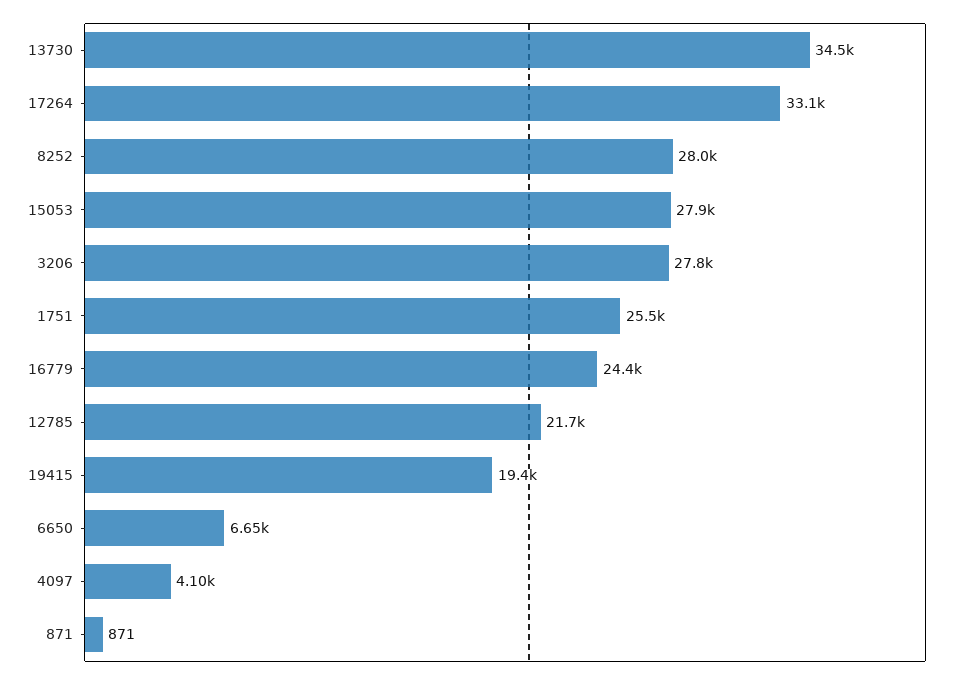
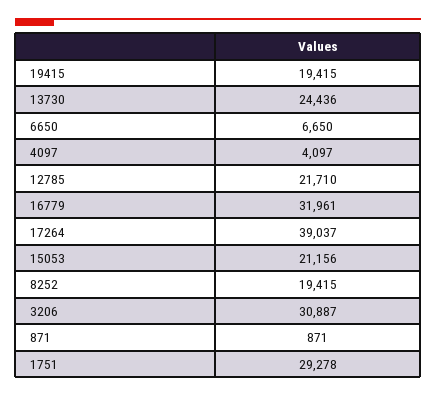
13730: 34500 -> 24436
17264: 33100 -> 39037
8252: 28000 -> 19415
15053: 27900 -> 21156
3206: 27800 -> 30887
1751: 25500 -> 29278
16779: 24400 -> 31961

